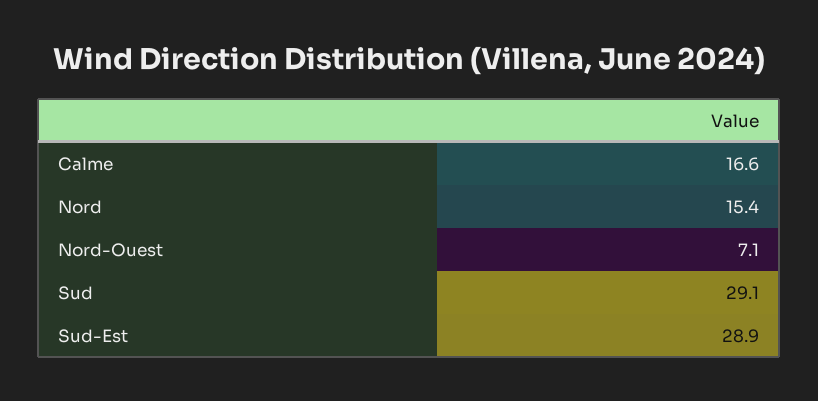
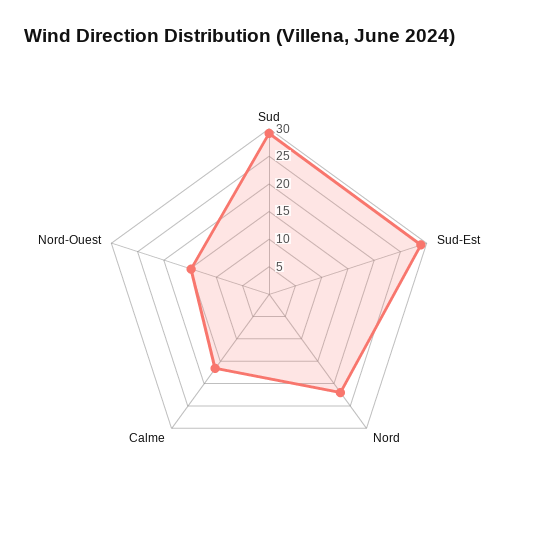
Nord: 15.4 -> 22.5
Nord-Ouest: 7.1 -> 15

